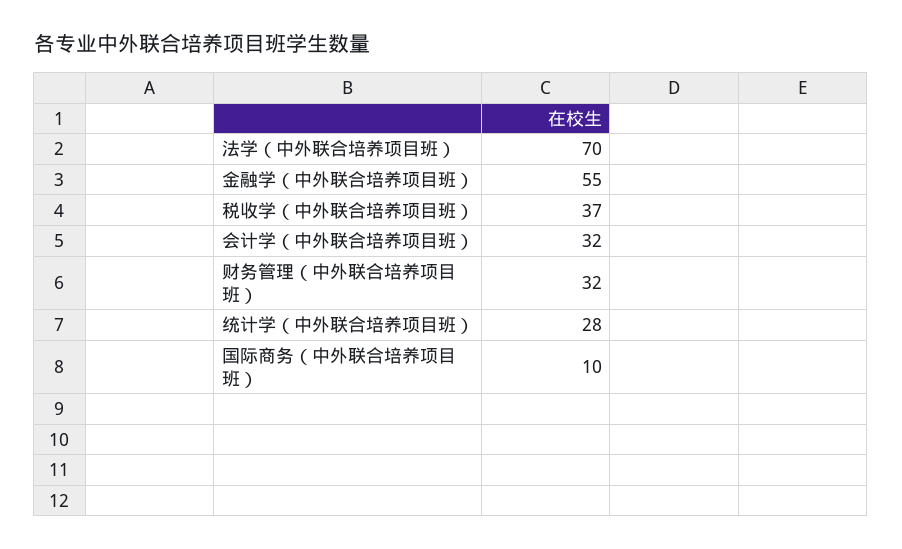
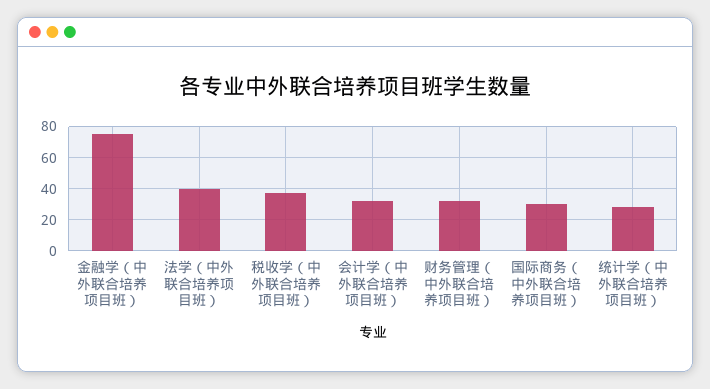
法学（中外联合培养项目班）: 70 -> 40
金融学（中外联合培养项目班）: 55 -> 75
国际商务（中外联合培养项目班）: 10 -> 30

